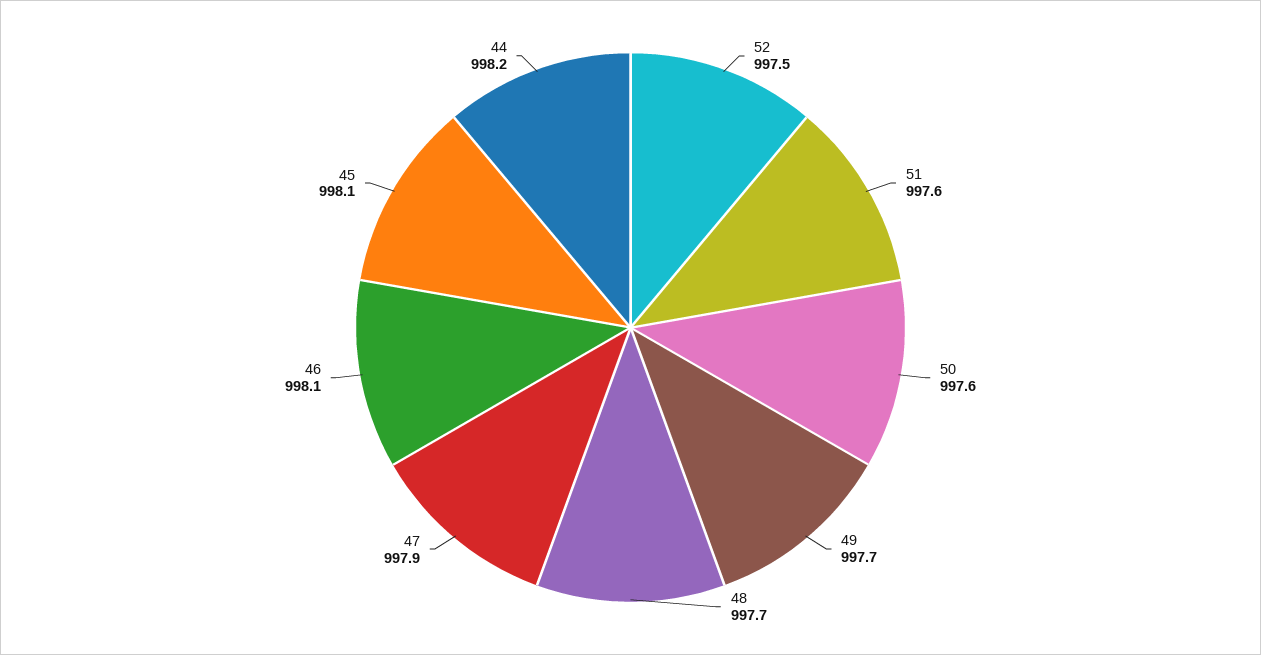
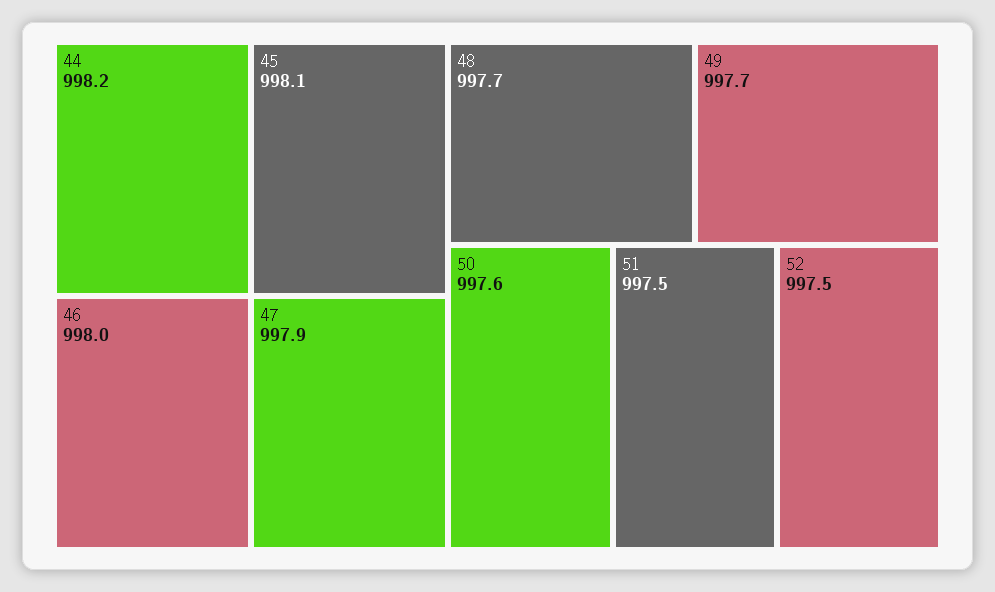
51: 997.6 -> 997.5
46: 998.1 -> 998

